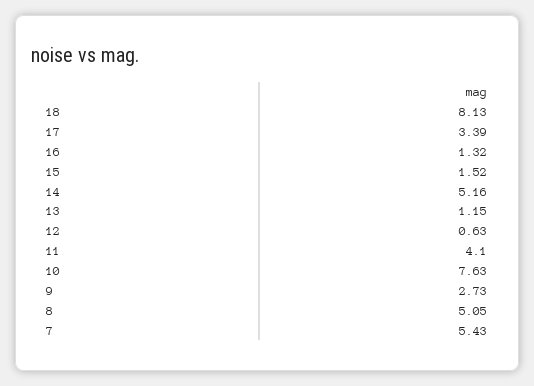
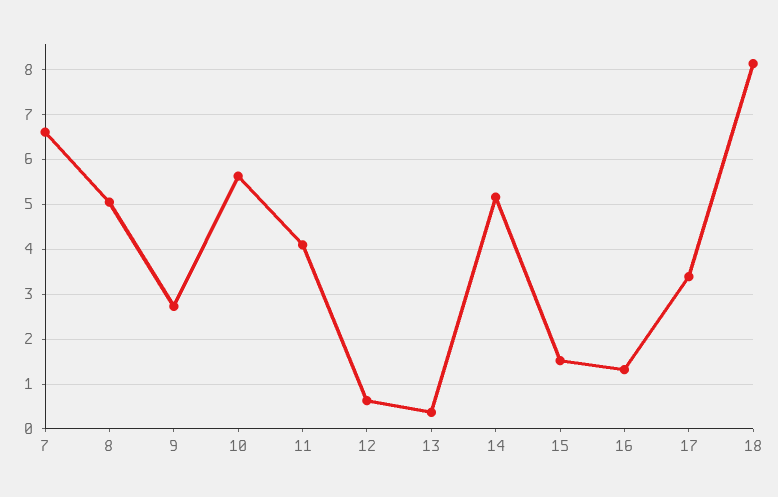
13: 1.15 -> 0.4
10: 7.63 -> 5.6
7: 5.43 -> 6.6

